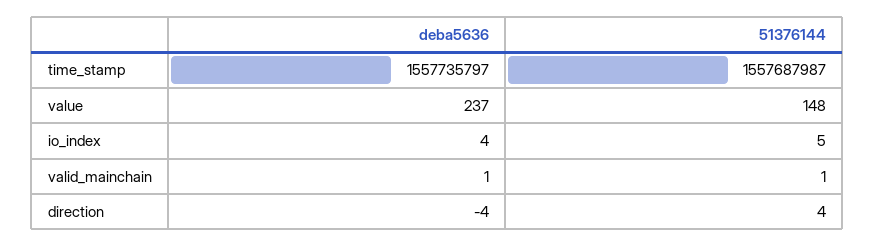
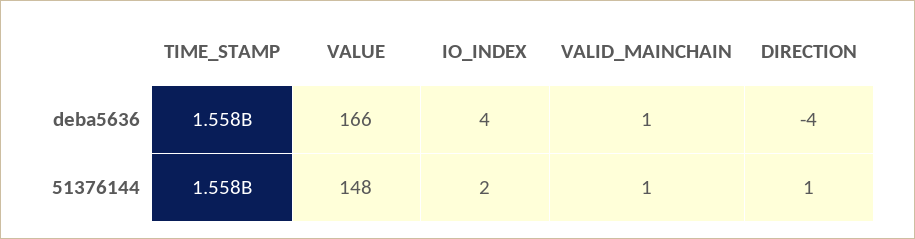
deba5636, value: 237 -> 166
51376144, io_index: 5 -> 2
51376144, direction: 4 -> 1

